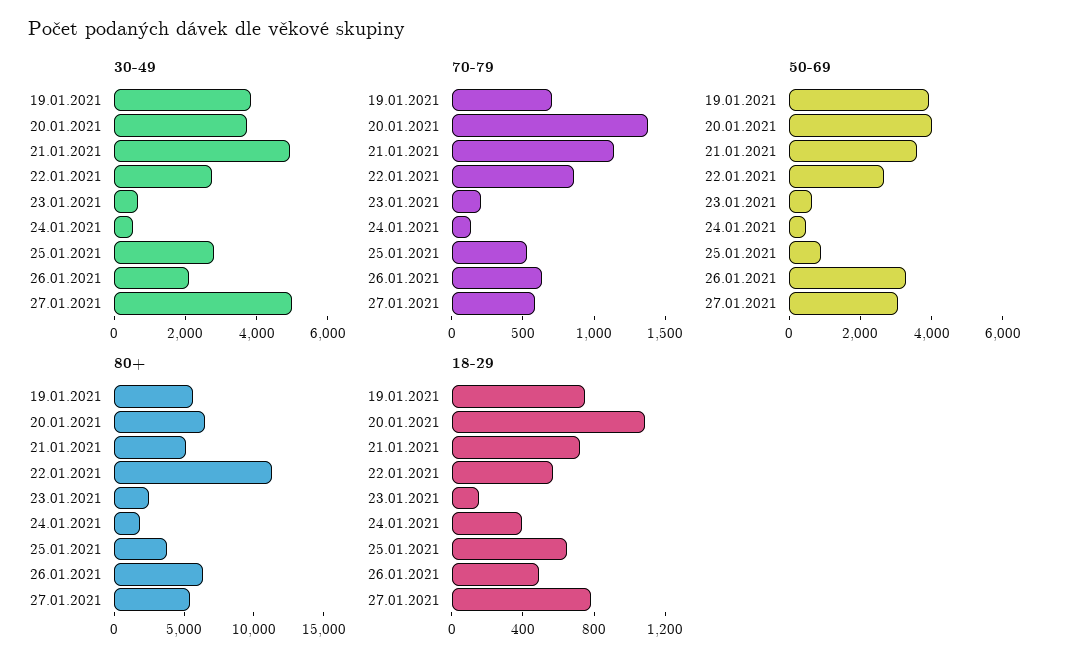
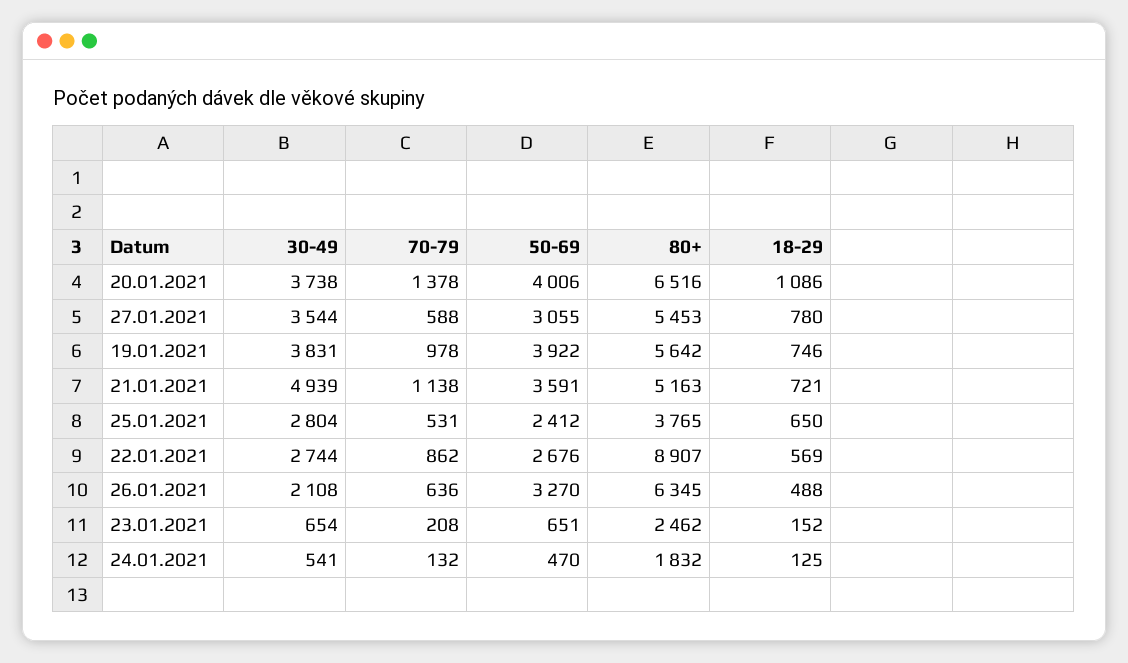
30-49, 27.01.2021: 5000 -> 3544
70-79, 19.01.2021: 700 -> 978
50-69, 25.01.2021: 1000 -> 2412
80+, 22.01.2021: 11000 -> 8907
18-29, 24.01.2021: 400 -> 125

